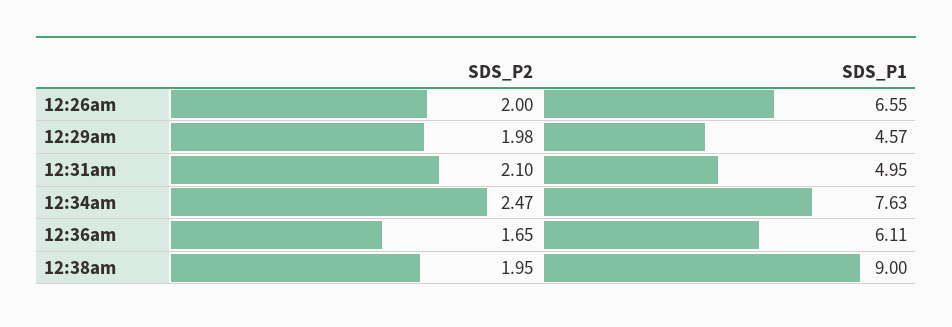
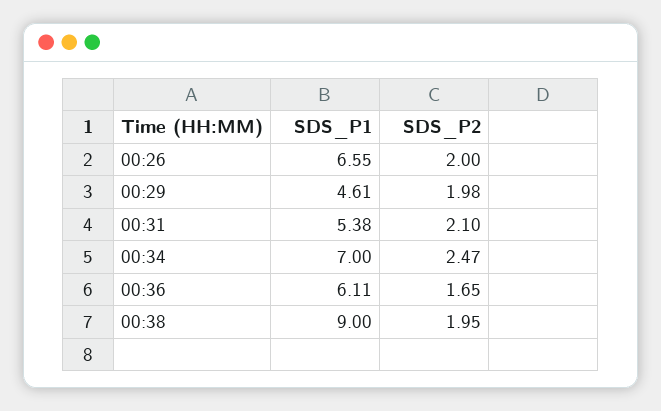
SDS_P1, 12:29am: 4.57 -> 4.61
SDS_P1, 12:31am: 4.95 -> 5.38
SDS_P1, 12:34am: 7.63 -> 7

